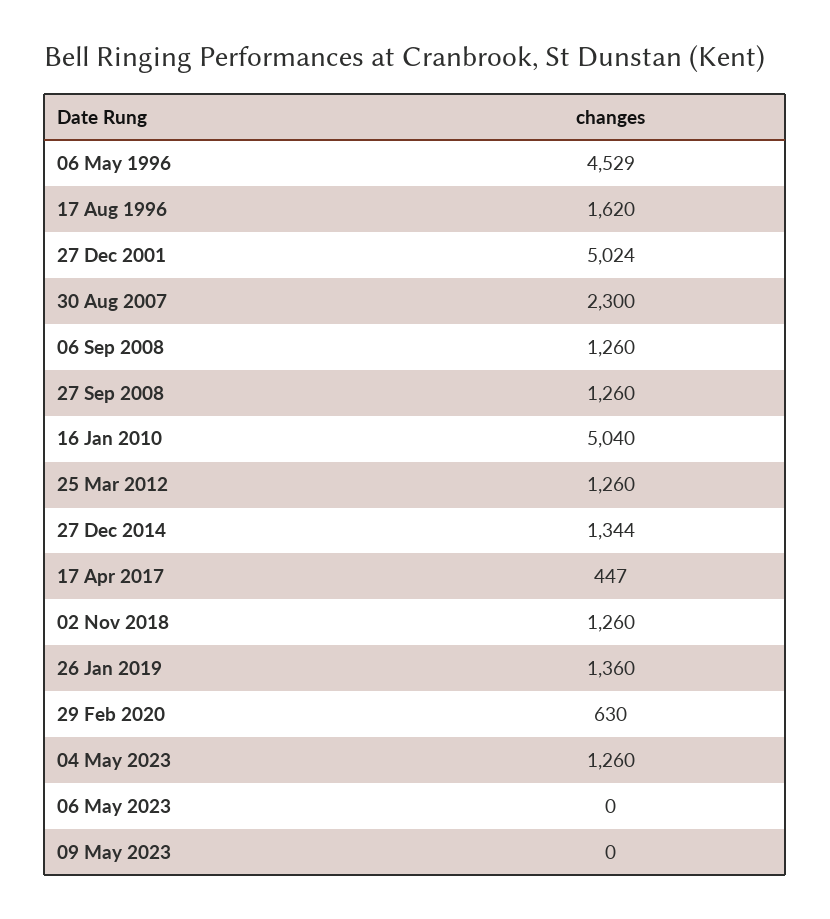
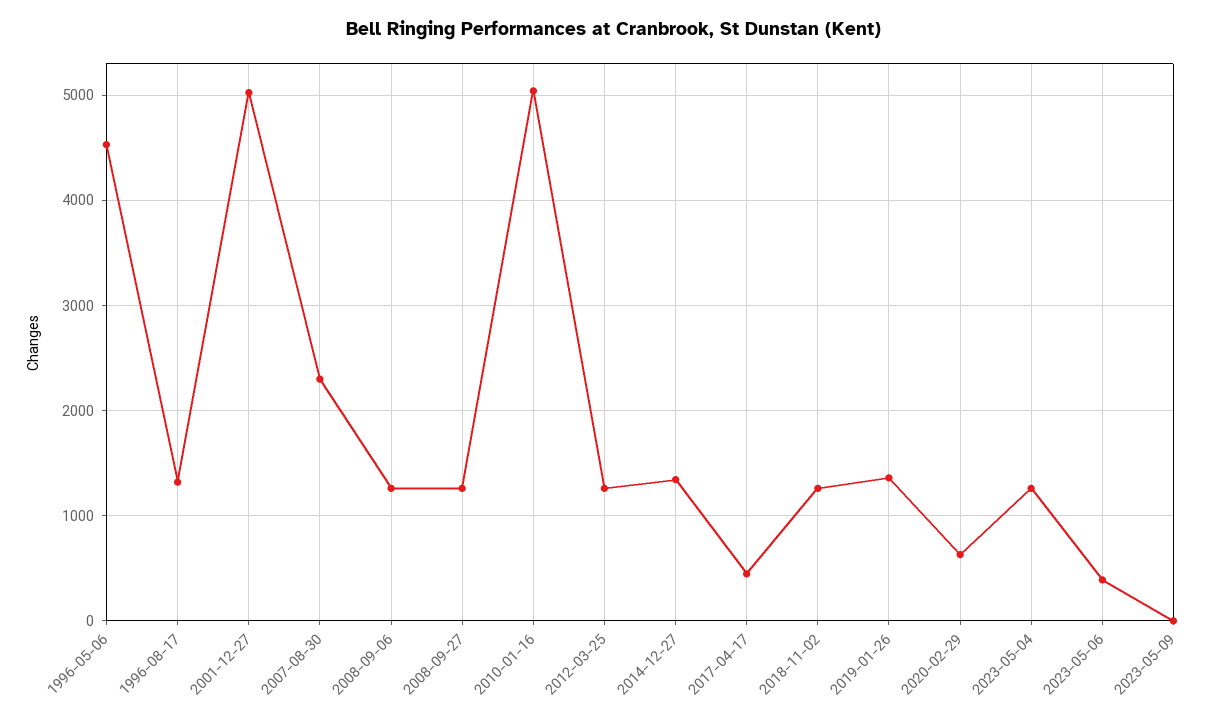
17 Aug 1996: 1620 -> 1300
06 May 2023: 0 -> 400

